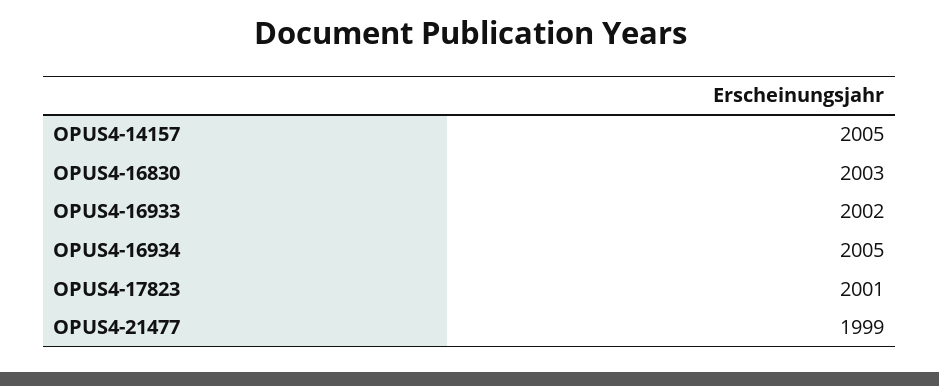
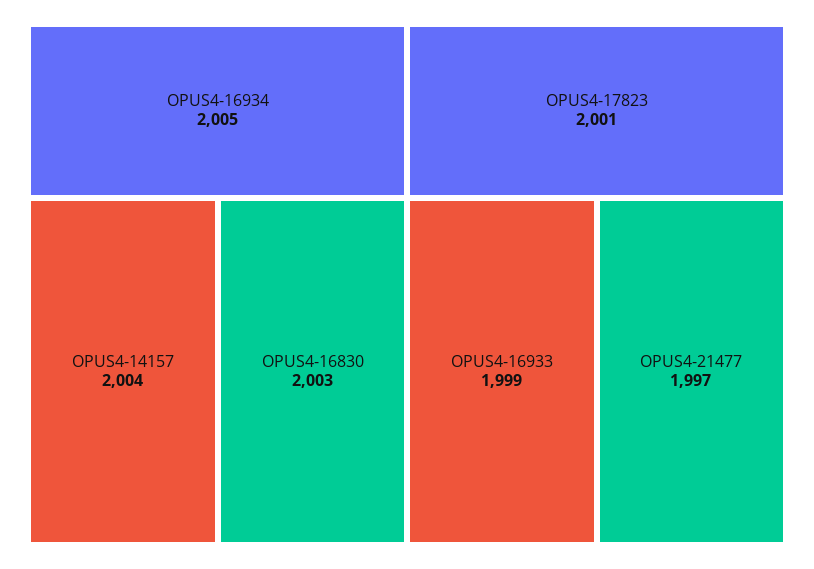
OPUS4-14157: 2005 -> 2004
OPUS4-16933: 2002 -> 1999
OPUS4-21477: 1999 -> 1997

